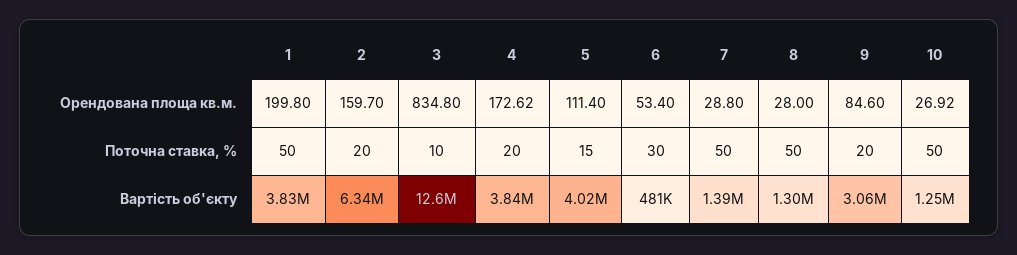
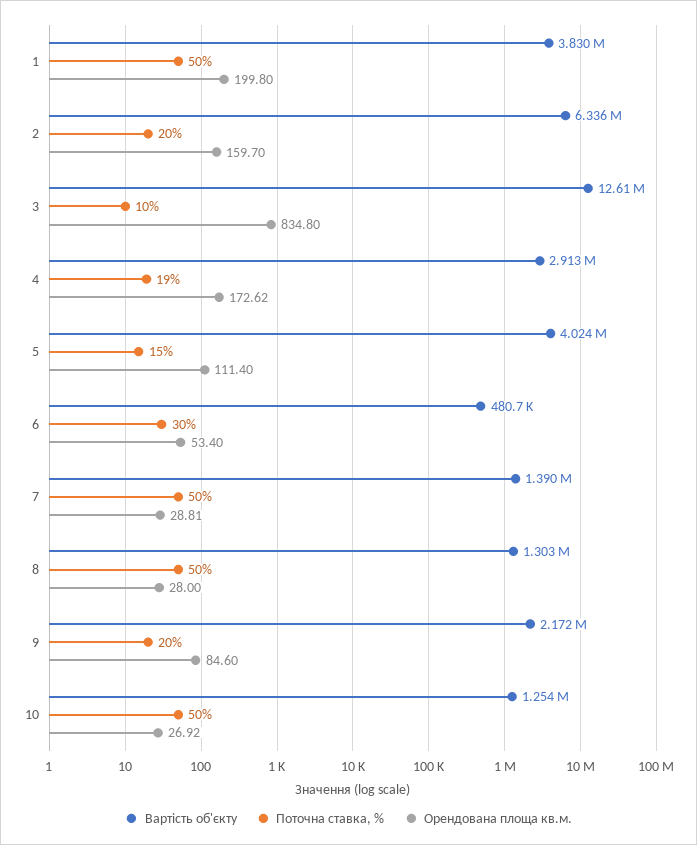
Орендована площа кв.м., 7: 28.8 -> 28.81
Поточна ставка, %, 4: 20 -> 19
Вартість об'єкту, 4: 3840000 -> 2913000
Вартість об'єкту, 9: 3060000 -> 2172000

